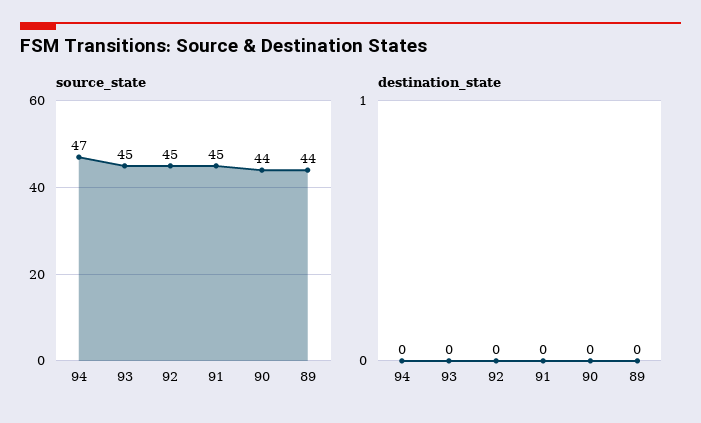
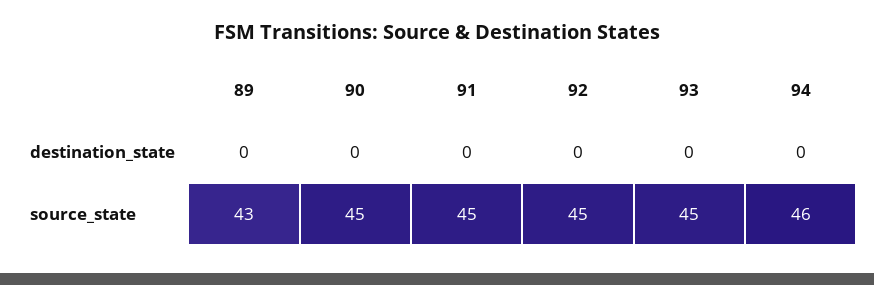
source_state, 94: 47 -> 46
source_state, 90: 44 -> 45
source_state, 89: 44 -> 43

